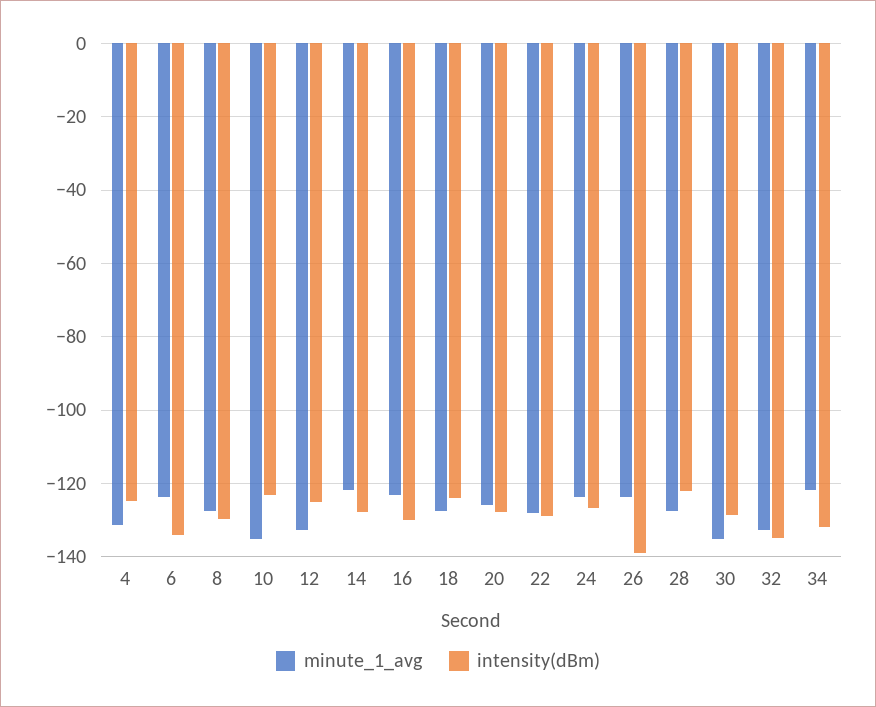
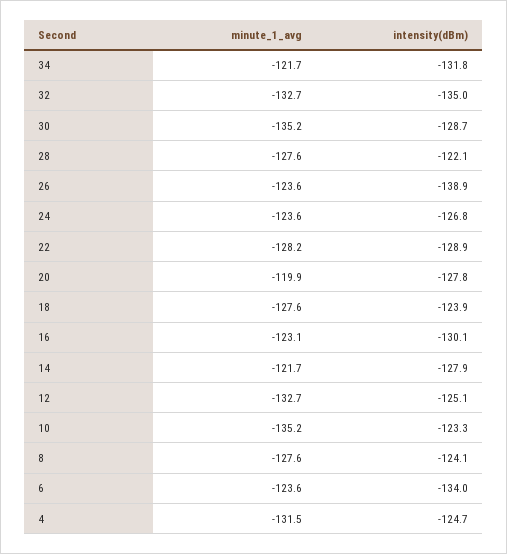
intensity(dBm), 8: -130 -> -124.1
minute_1_avg, 20: -126 -> -119.9

